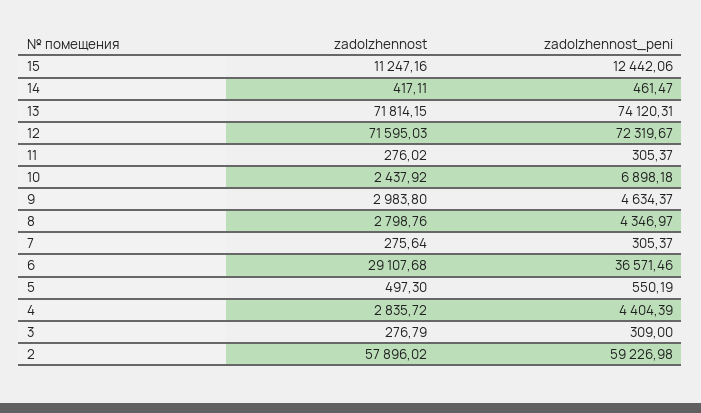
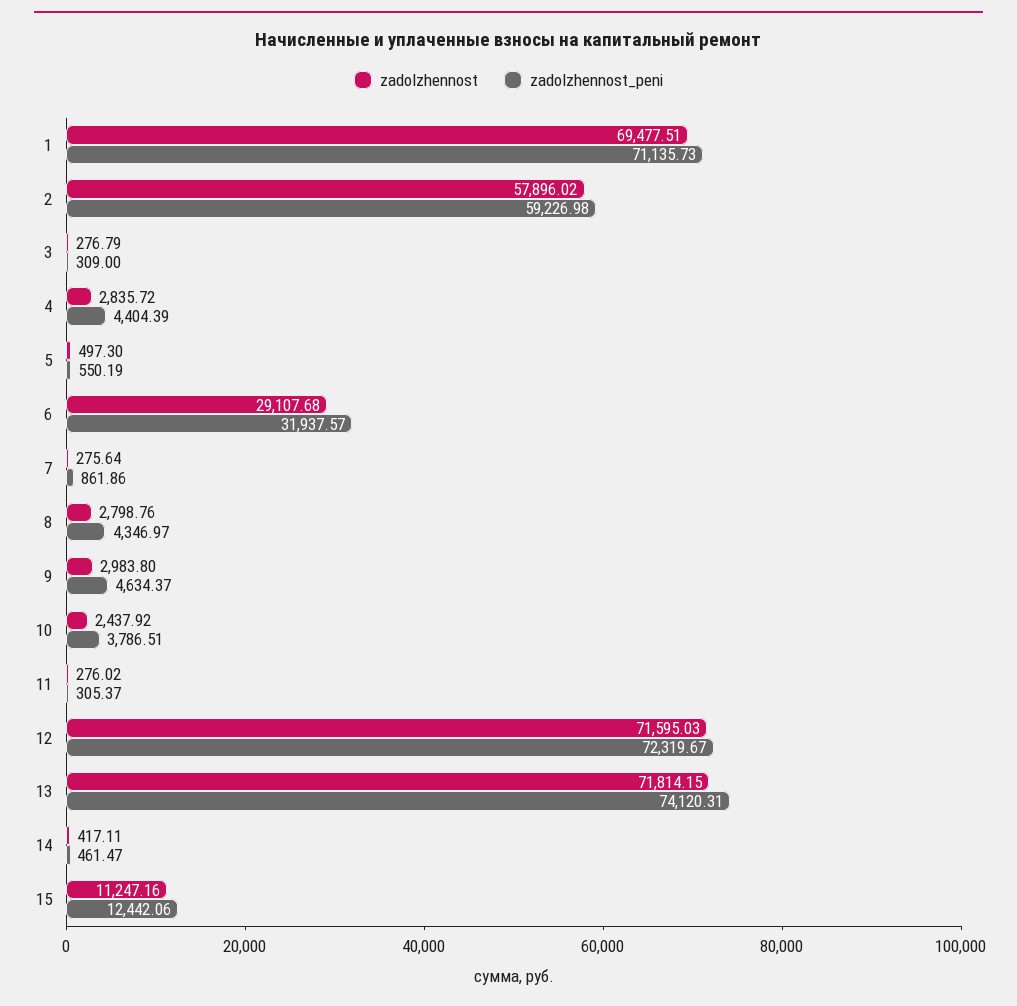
zadolzhennost_peni, 10: 6898.18 -> 3786.51
zadolzhennost_peni, 7: 305.37 -> 861.86
zadolzhennost_peni, 6: 36571.46 -> 31937.57
zadolzhennost, 1: none -> 69477.51
zadolzhennost_peni, 1: none -> 71135.73

